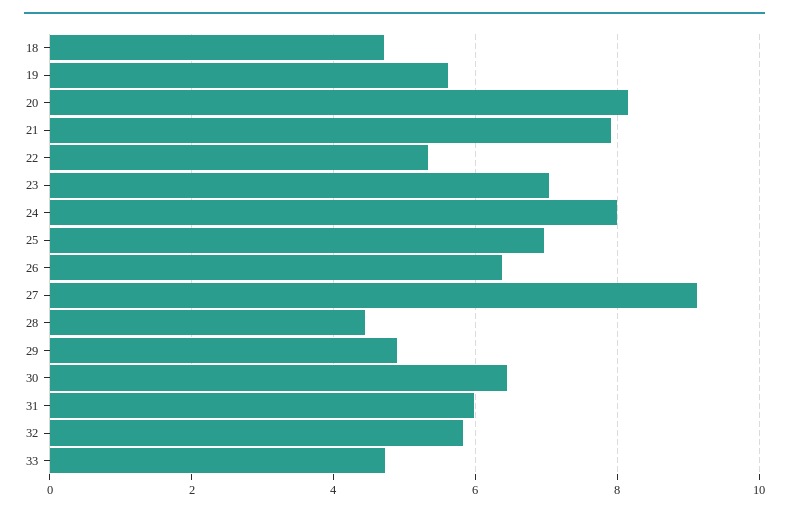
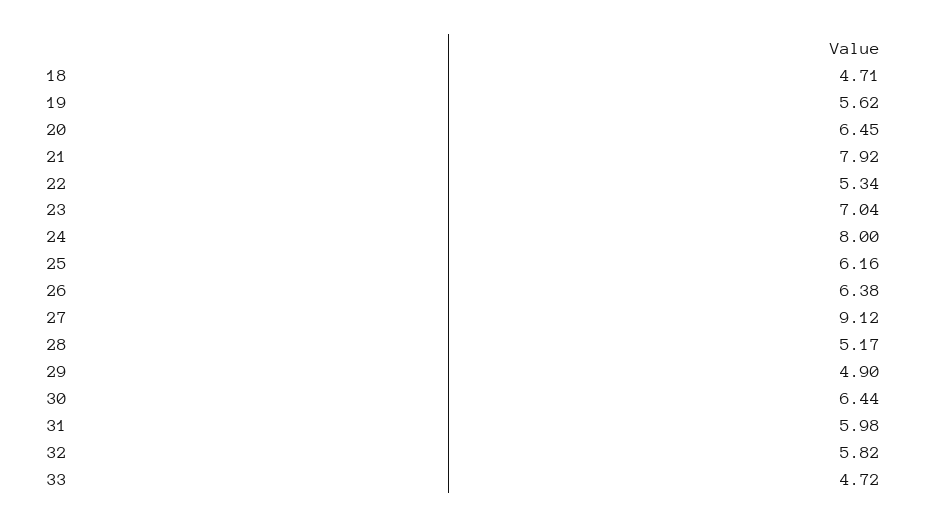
20: 8.2 -> 6.45
25: 7 -> 6.16
28: 4.4 -> 5.17

